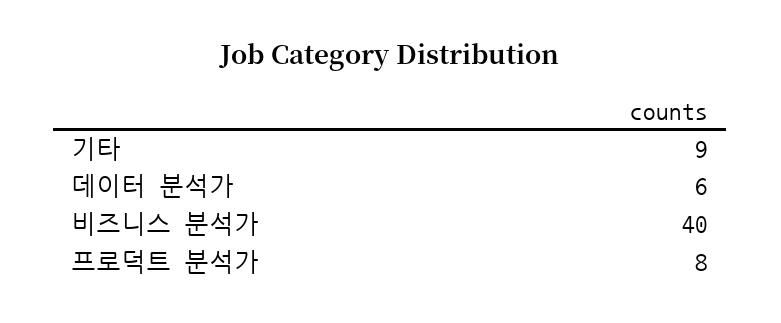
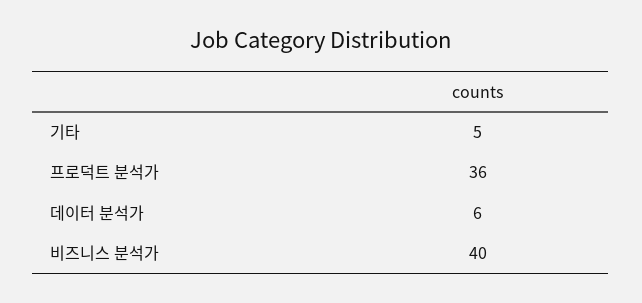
기타: 9 -> 5
프로덕트 분석가: 8 -> 36

